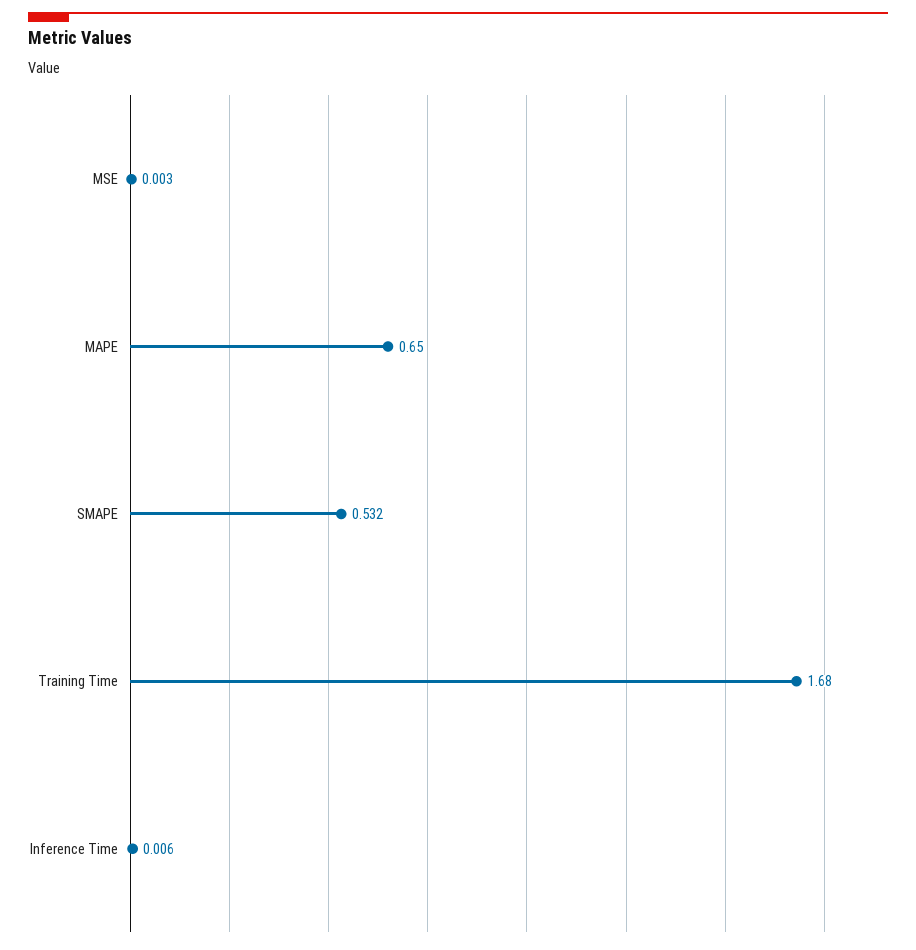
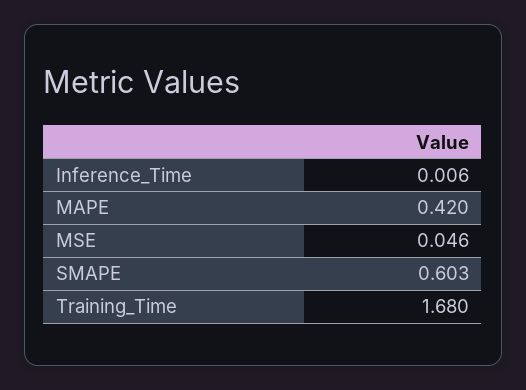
MSE: 0.003 -> 0.046
MAPE: 0.65 -> 0.42
SMAPE: 0.532 -> 0.603

